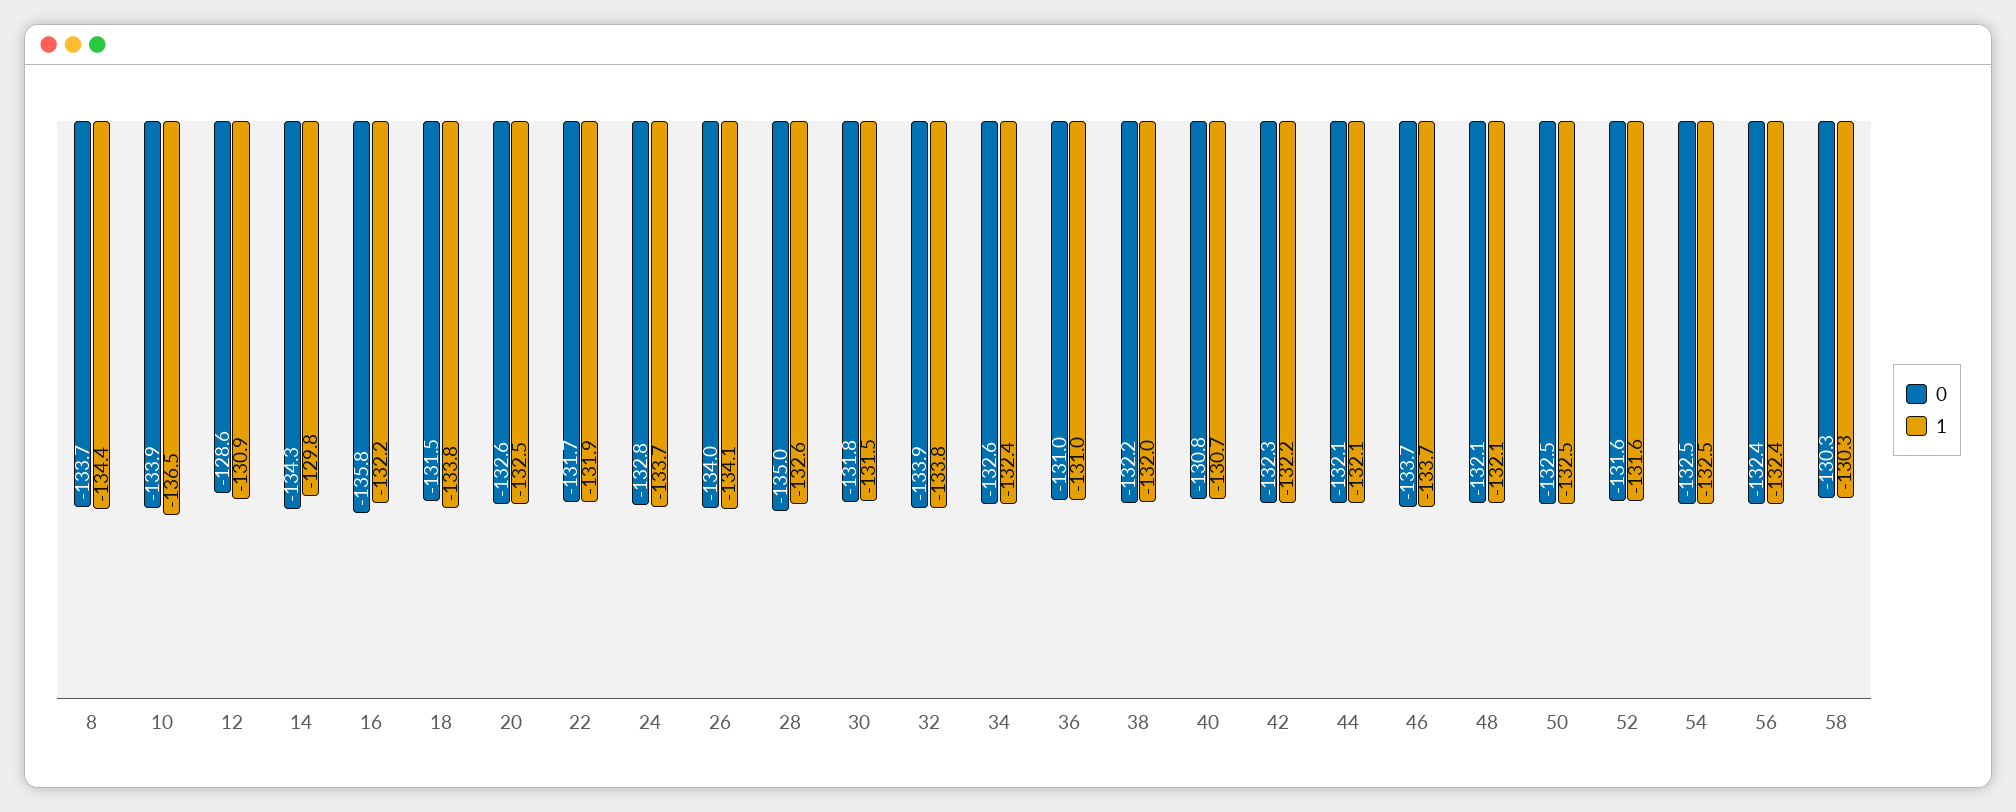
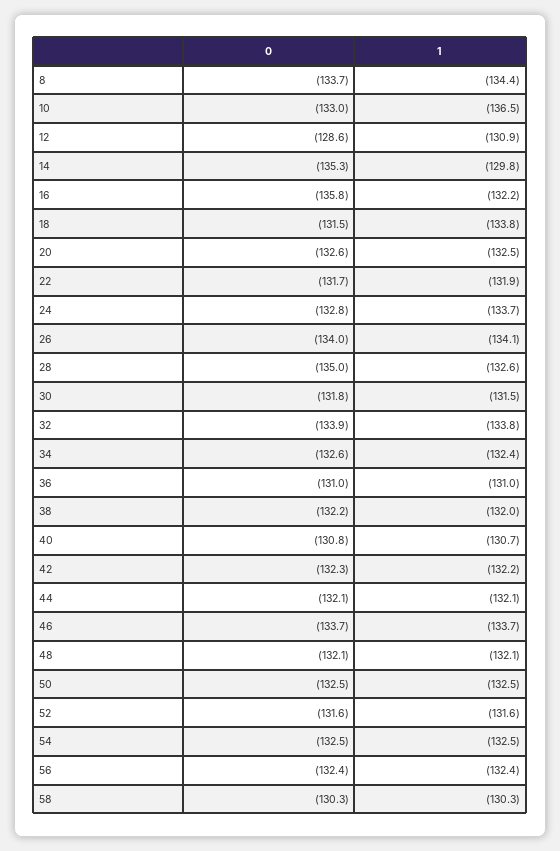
0, 10: -133.9 -> -133
0, 14: -134.3 -> -135.3

